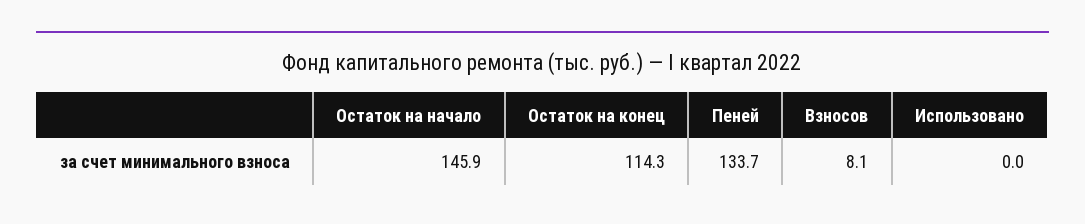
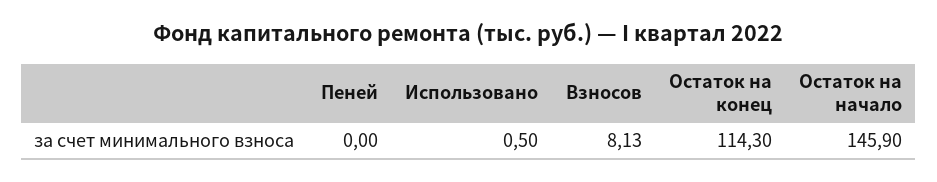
Пеней: 133.7 -> 0
Использовано: 0 -> 0.5

